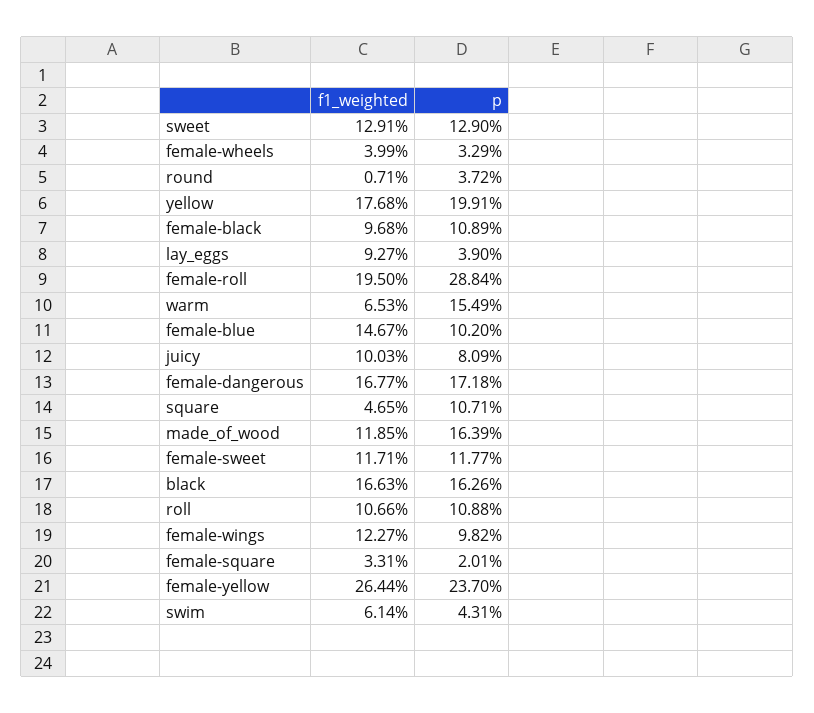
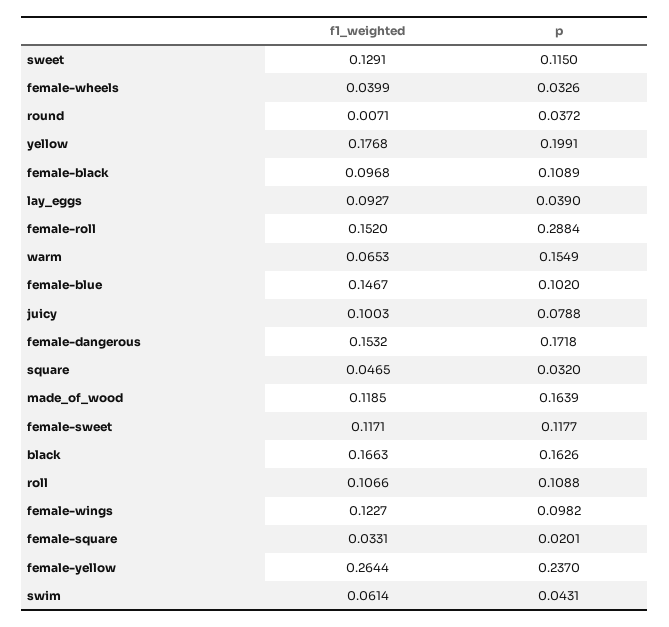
p, sweet: 0.129 -> 0.115
p, female-wheels: 0.0329 -> 0.0326
f1_weighted, female-roll: 0.195 -> 0.152
p, juicy: 0.0809 -> 0.0788
f1_weighted, female-dangerous: 0.1677 -> 0.1532
p, square: 0.1071 -> 0.032

